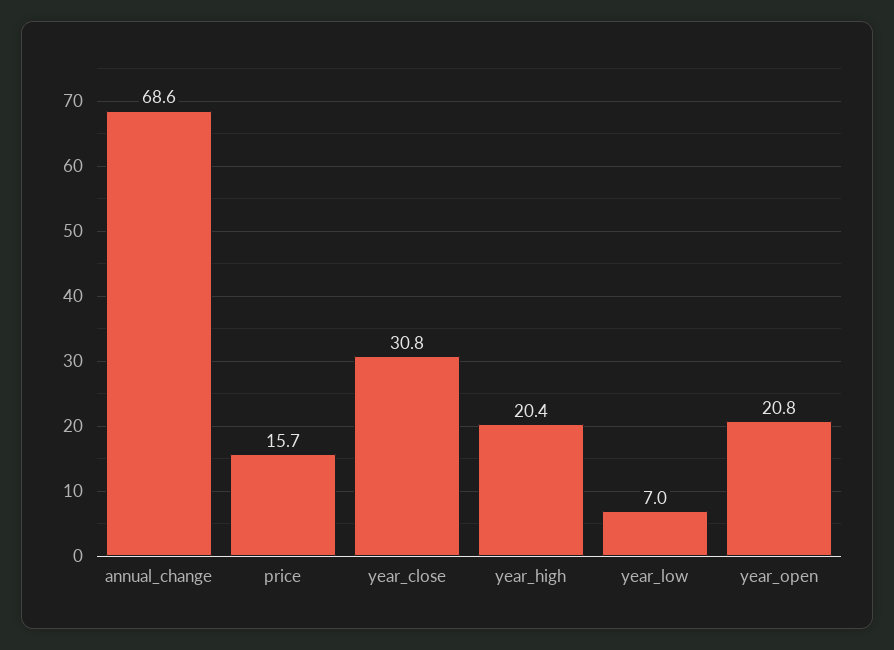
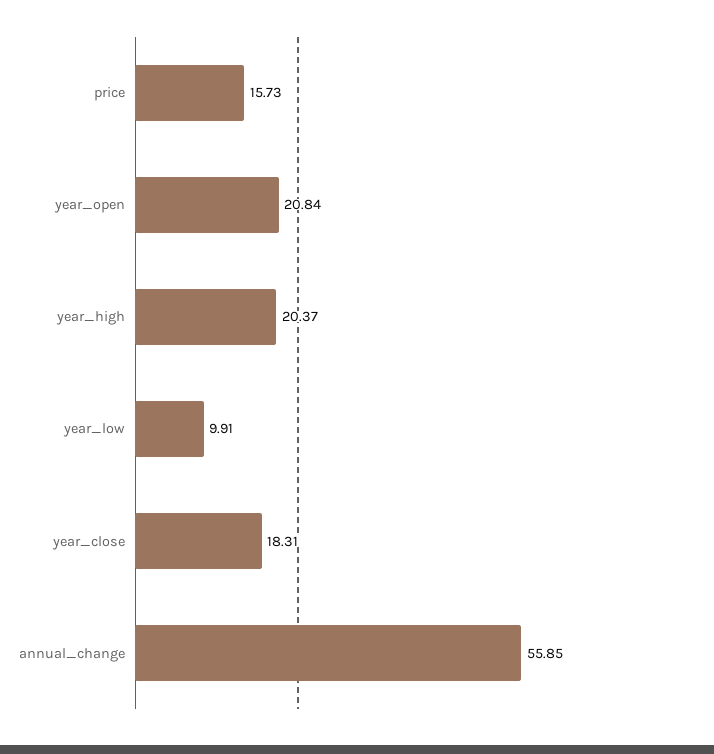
annual_change: 68.6 -> 55.85
year_close: 30.8 -> 18.31
year_low: 7 -> 9.91

